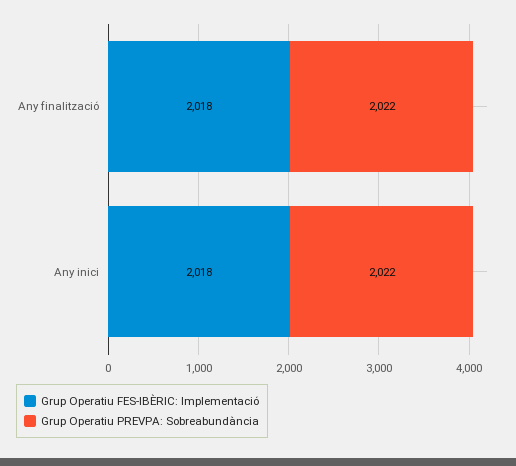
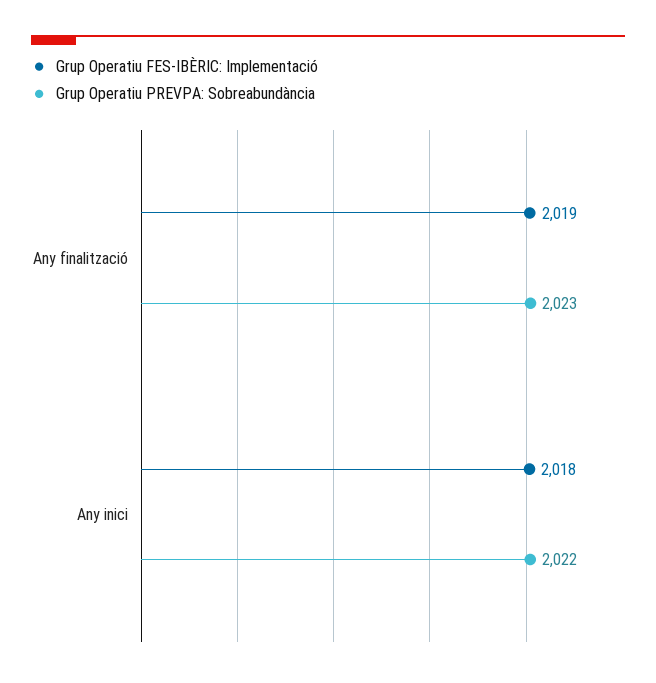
Grup Operatiu FES-IBÈRIC: Implementació, Any finalització: 2018 -> 2019
Grup Operatiu PREVPA: Sobreabundància, Any finalització: 2022 -> 2023

